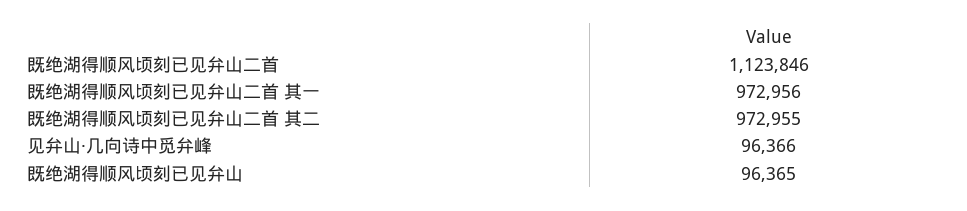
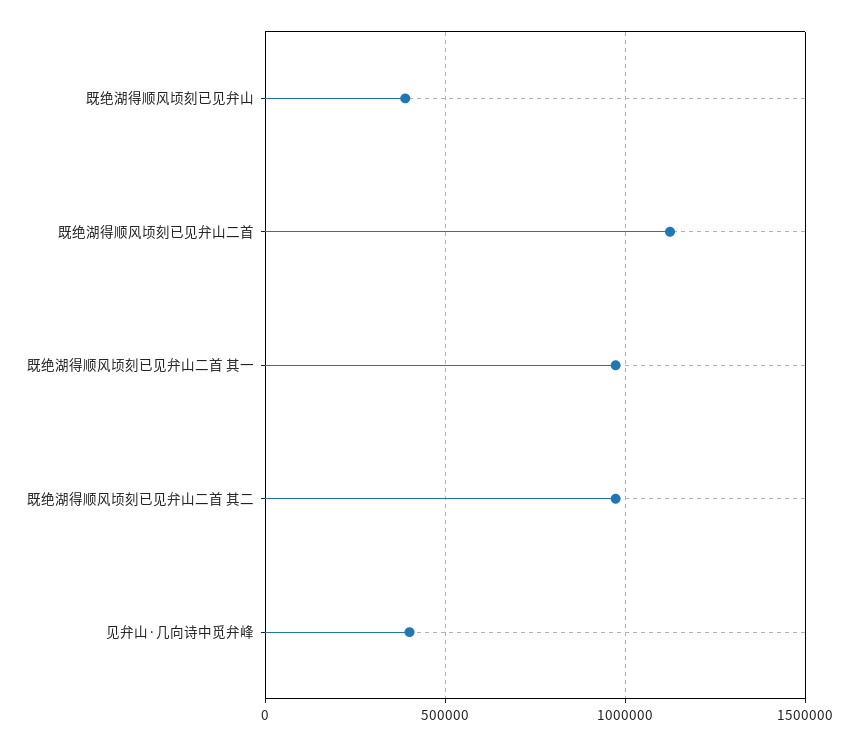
见弁山·几向诗中觅弁峰: 96366 -> 400000
既绝湖得顺风顷刻已见弁山: 96365 -> 400000

